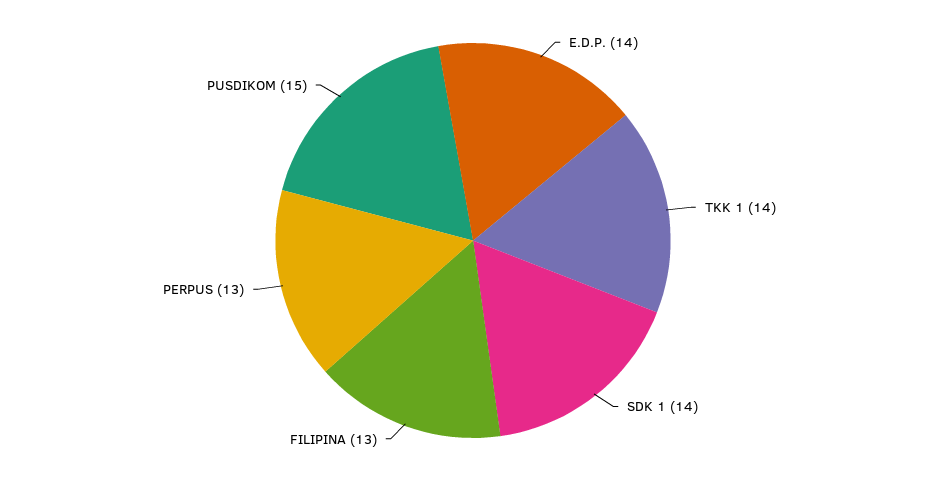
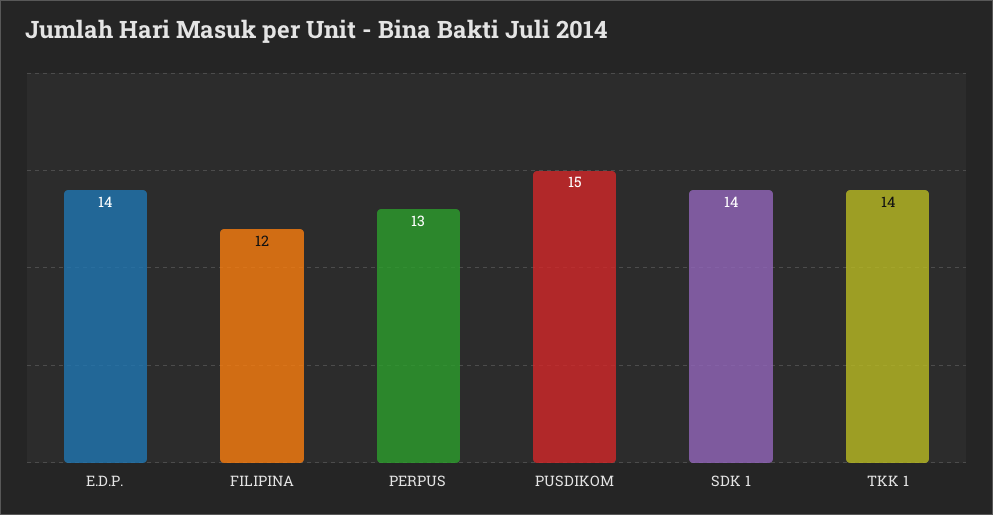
FILIPINA: 13 -> 12

